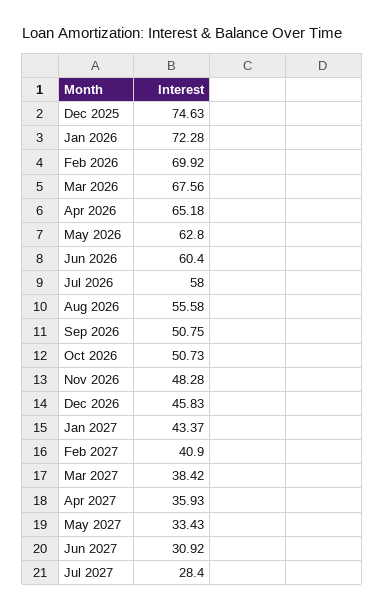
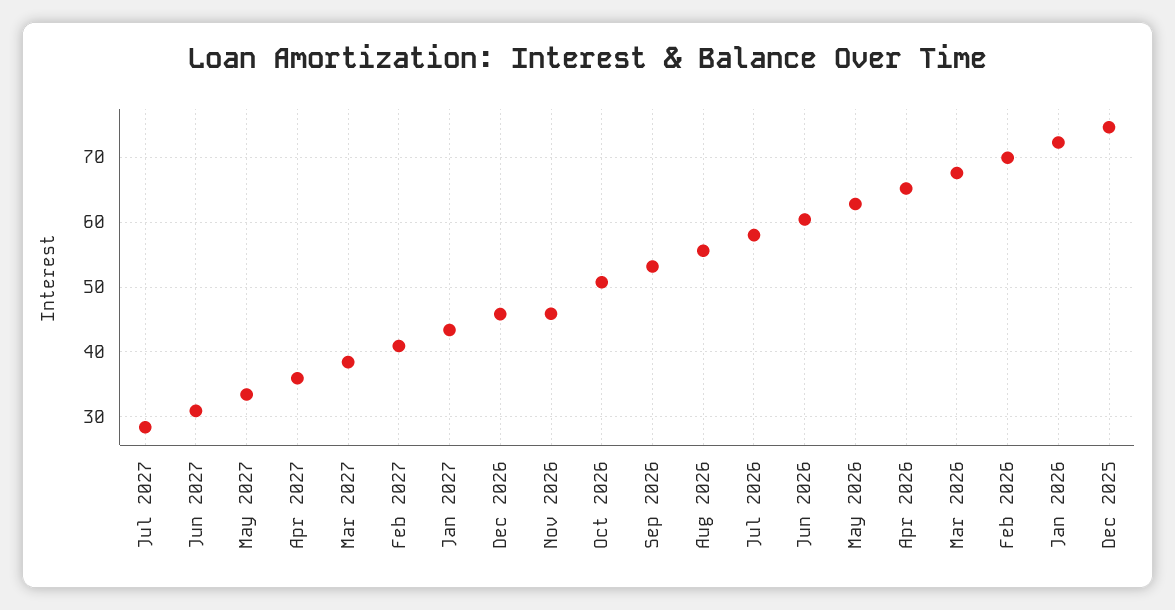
Sep 2026: 50.75 -> 53
Nov 2026: 48.28 -> 46

